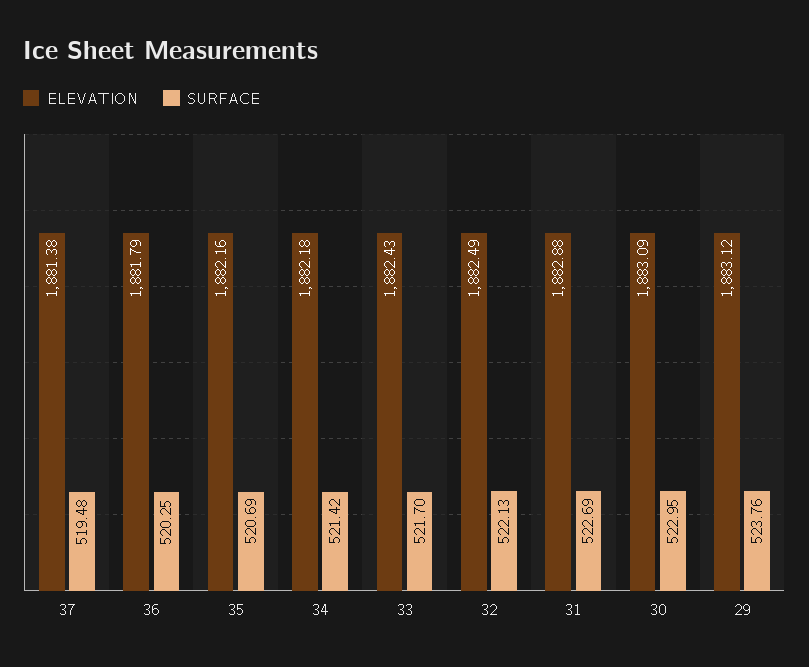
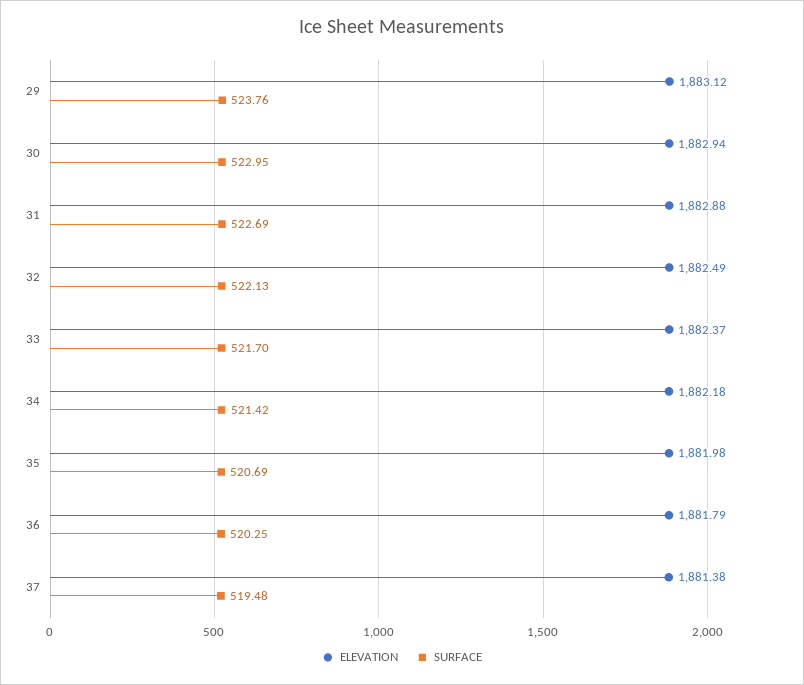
ELEVATION, 35: 1882.16 -> 1881.98
ELEVATION, 33: 1882.43 -> 1882.37
ELEVATION, 30: 1883.09 -> 1882.94

